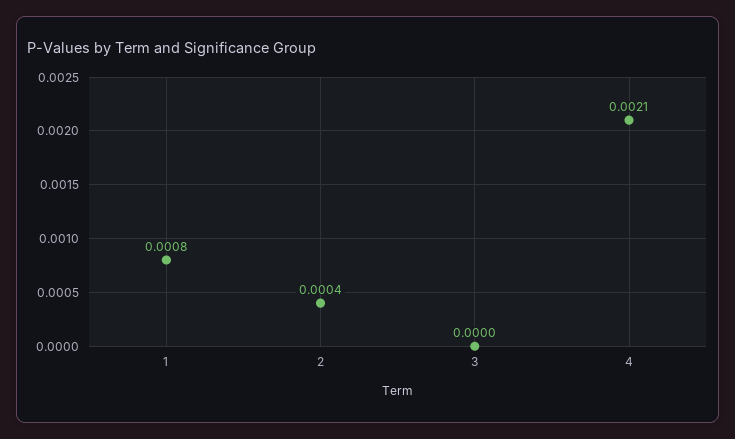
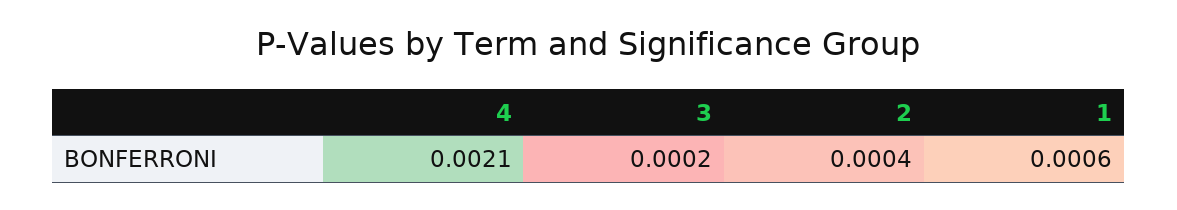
1: 0.0008 -> 0.0006
3: 0 -> 0.0002

